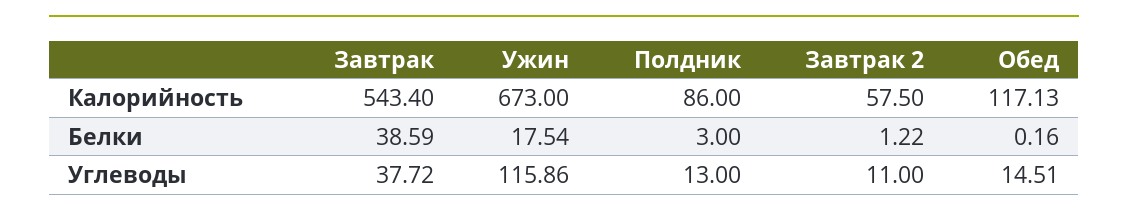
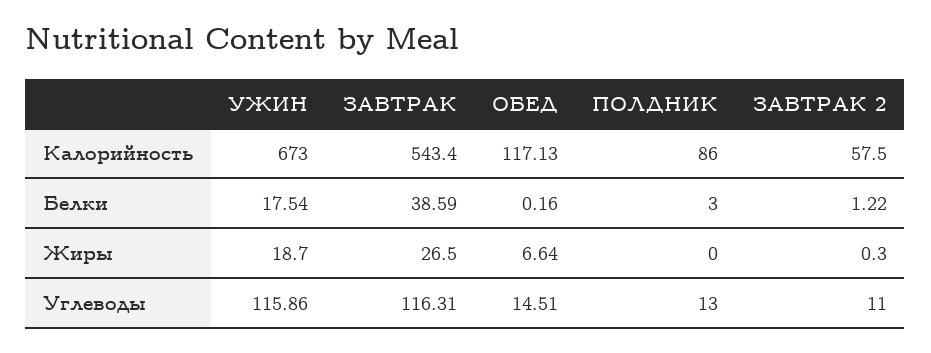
Завтрак, Углеводы: 37.72 -> 116.31
Ужин, Жиры: none -> 18.7
Завтрак, Жиры: none -> 26.5
Обед, Жиры: none -> 6.64
Полдник, Жиры: none -> 0
Завтрак 2, Жиры: none -> 0.3

